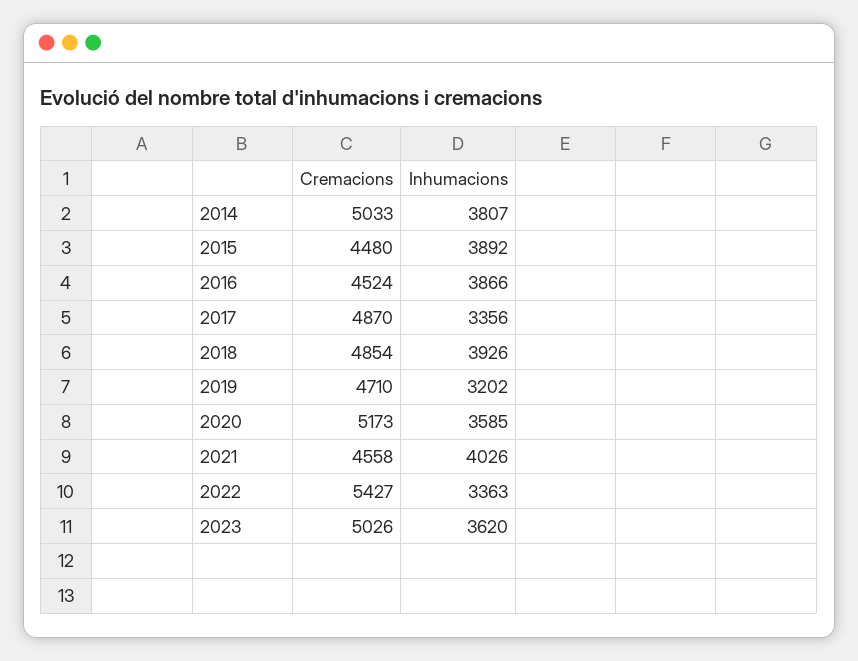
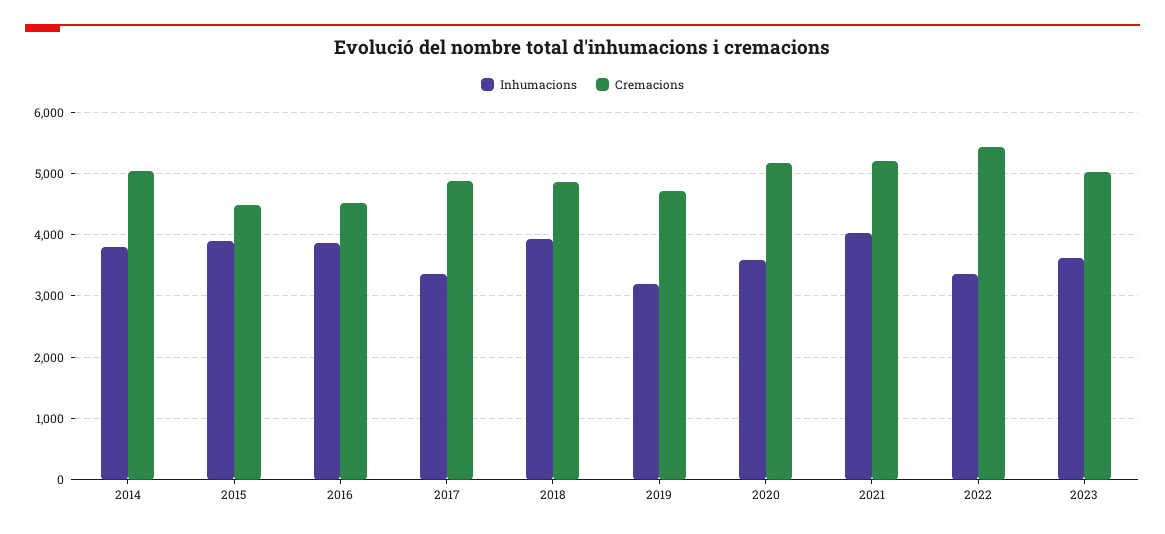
Cremacions, 2021: 4558 -> 5200

